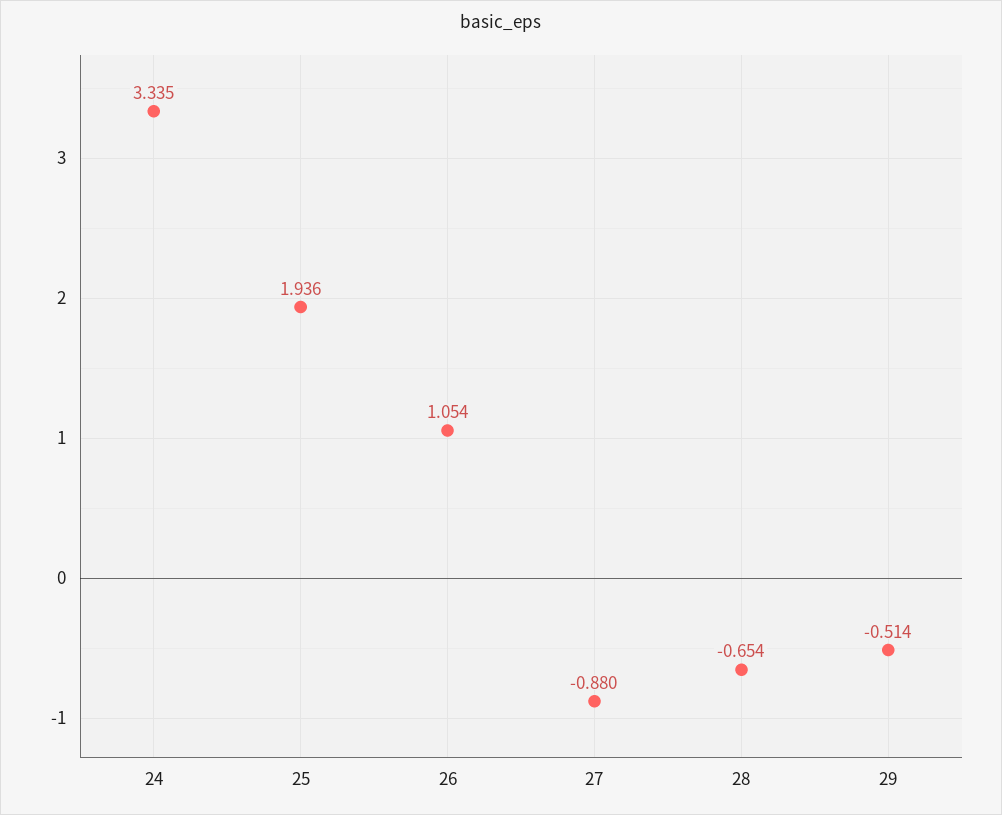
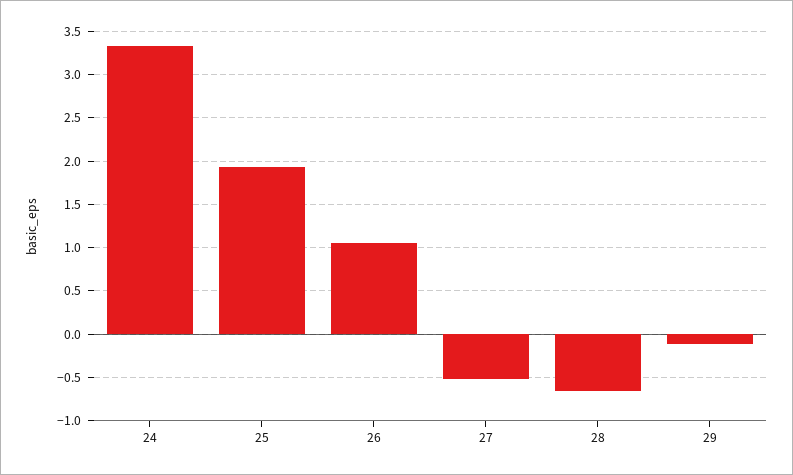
27: -0.88 -> -0.5
29: -0.514 -> -0.1

